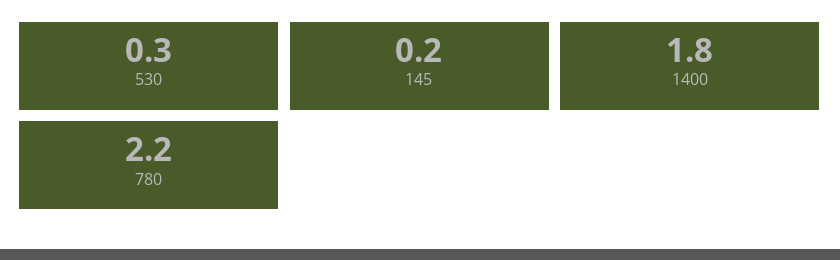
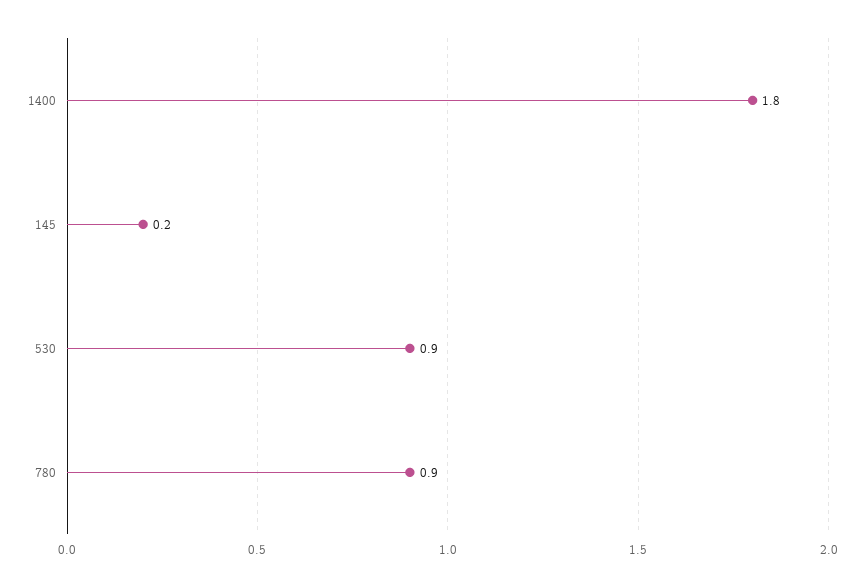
530: 0.3 -> 0.9
780: 2.2 -> 0.9

